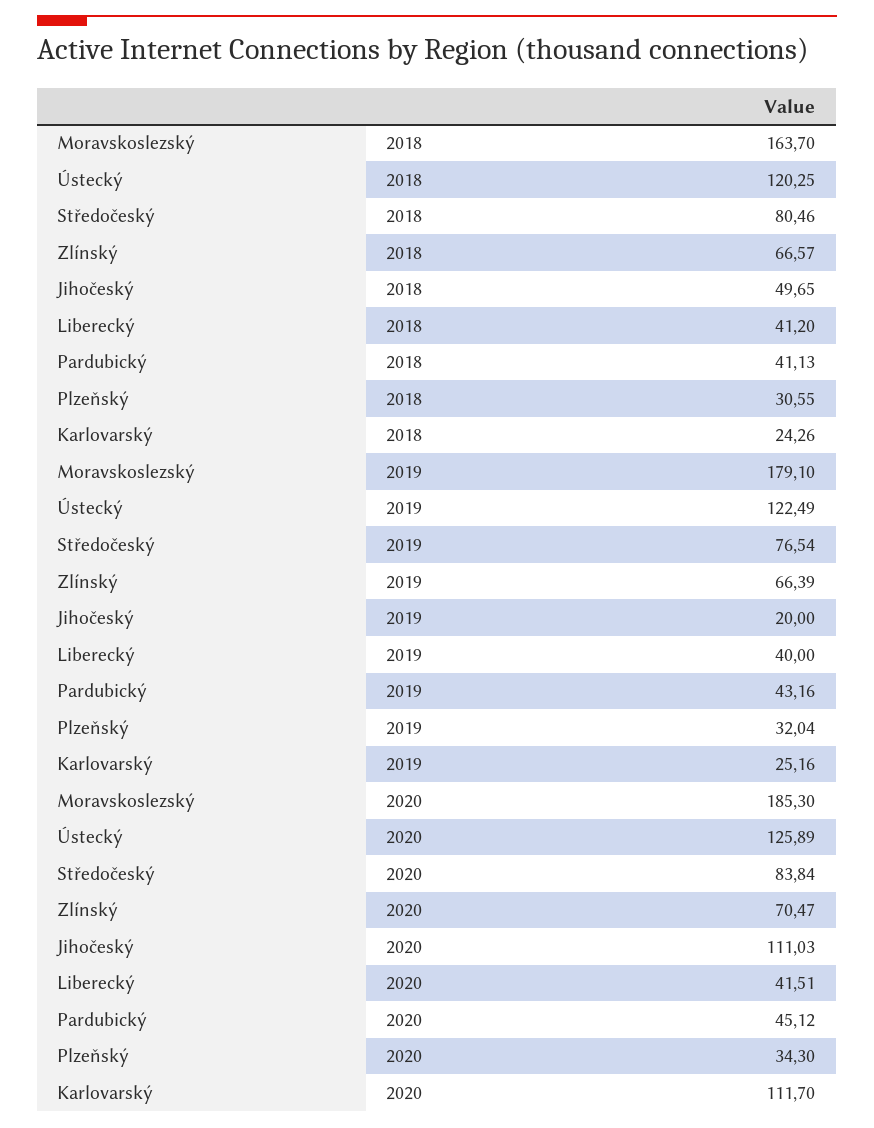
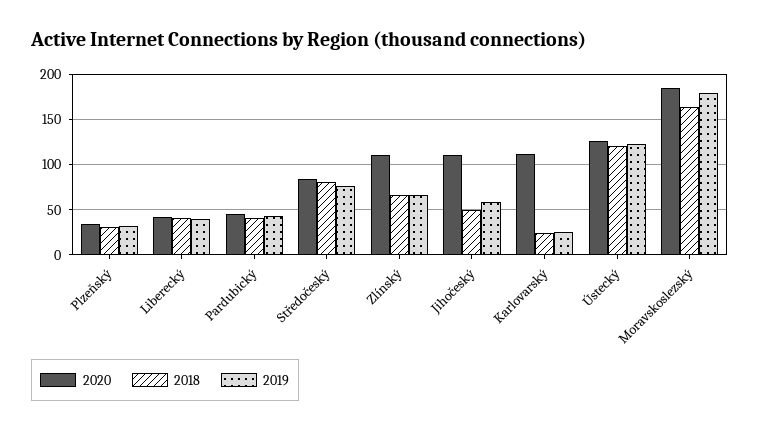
2019, Jihočeský: 20 -> 60
2020, Zlínský: 70.47 -> 110

